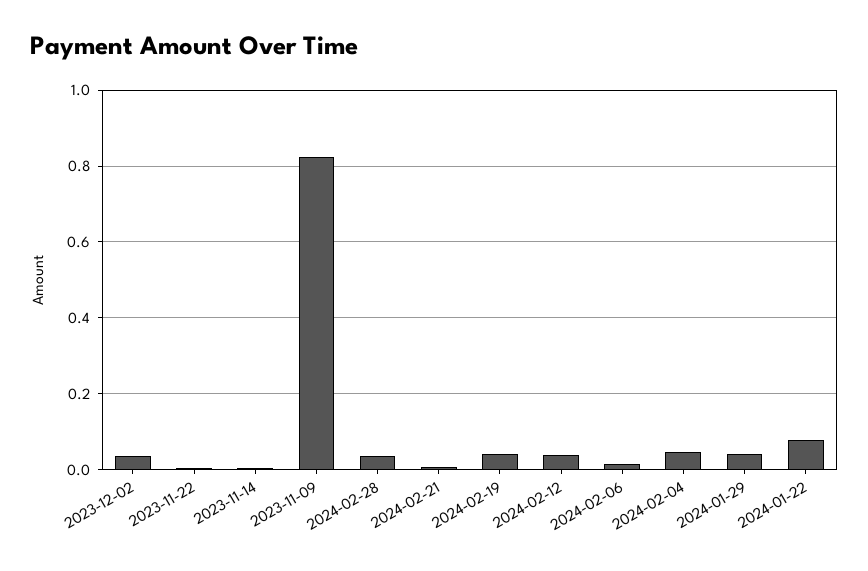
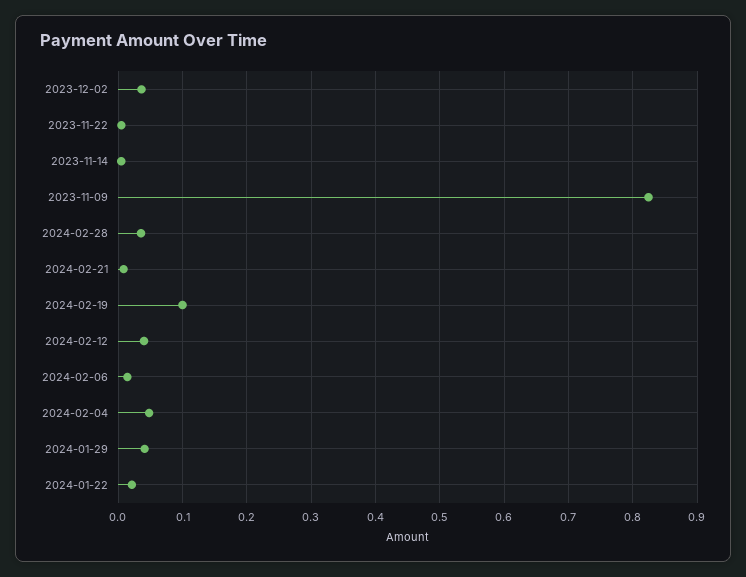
2024-02-19: 0.04 -> 0.1
2024-01-22: 0.08 -> 0.02

